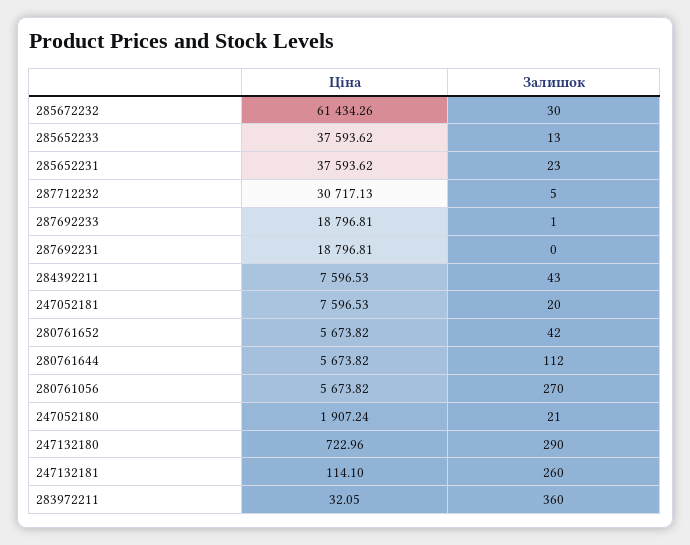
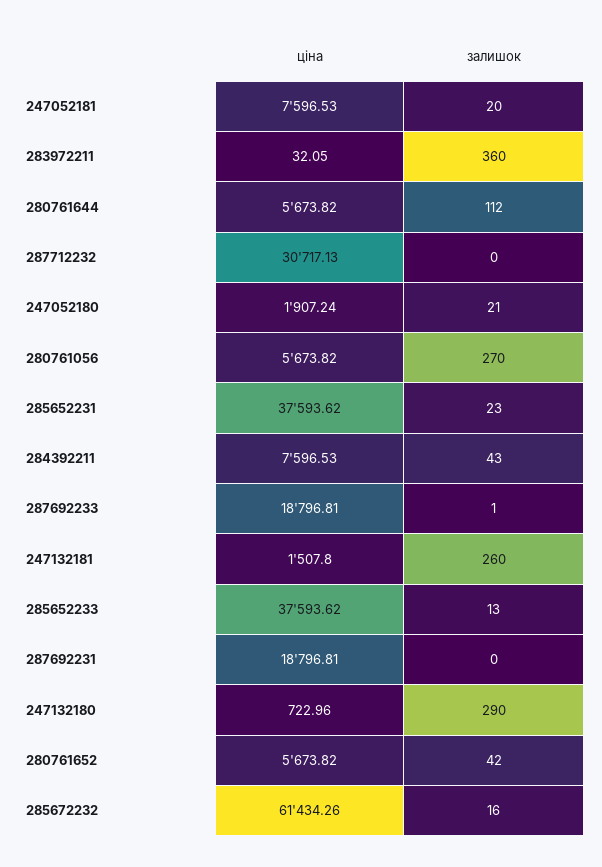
Залишок, 285672232: 30 -> 16
Залишок, 287712232: 5 -> 0
Ціна, 247132181: 114.1 -> 1507.8

